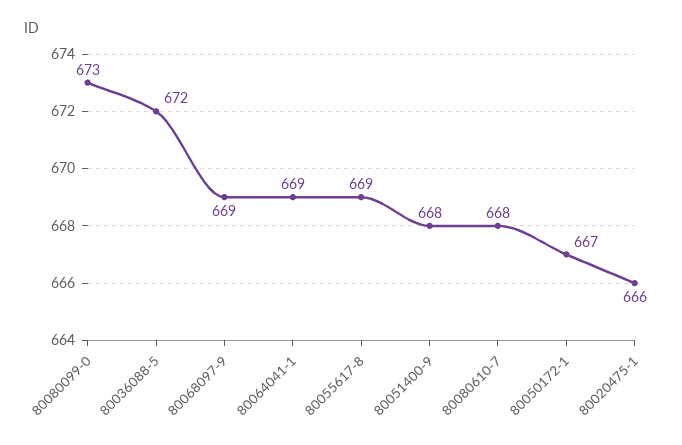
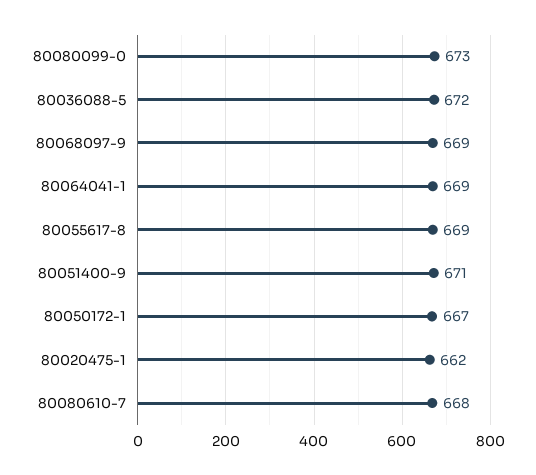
80051400-9: 668 -> 671
80020475-1: 666 -> 662

